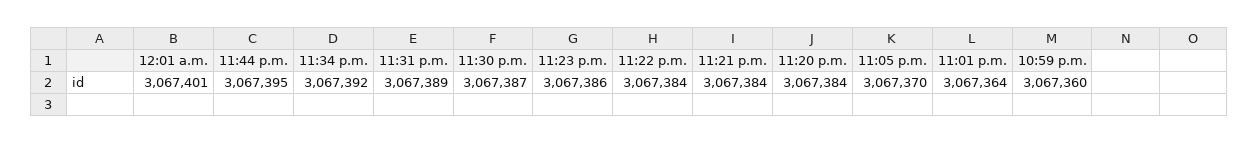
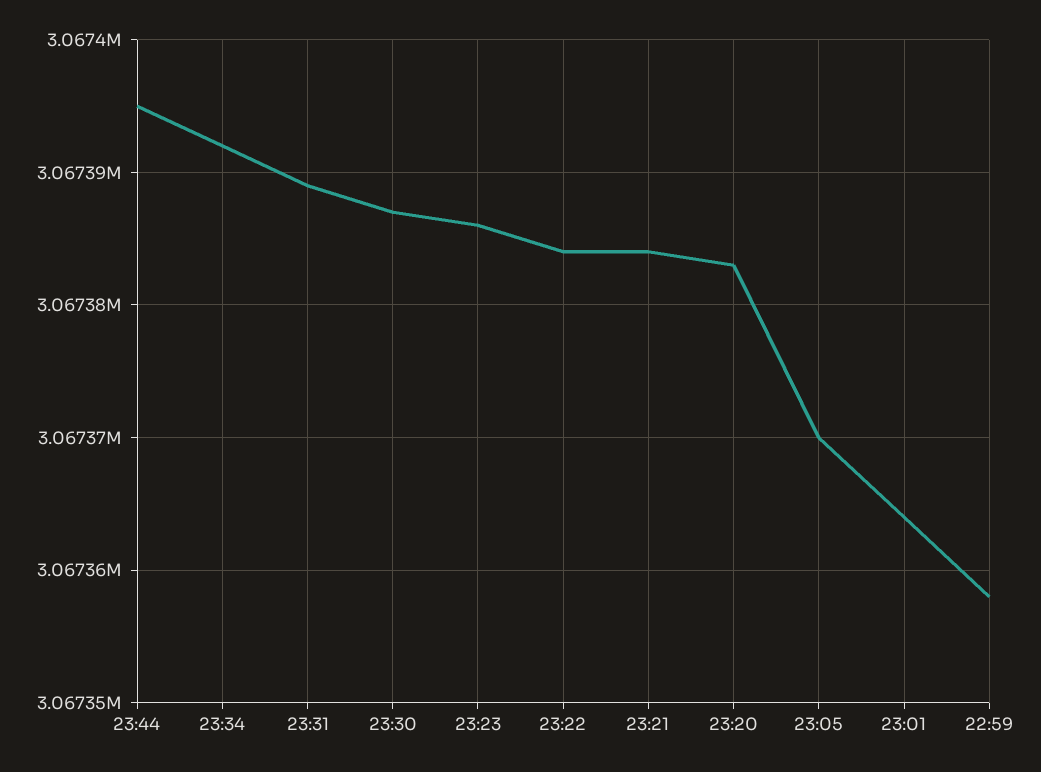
12:01 a.m.: 3067401 -> none
11:20 p.m.: 3067384 -> 3067383
10:59 p.m.: 3067360 -> 3067358

